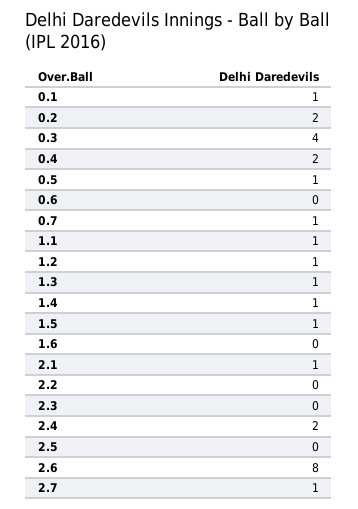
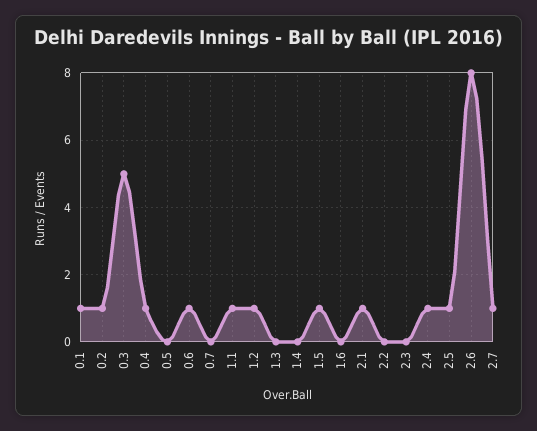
0.2: 2 -> 1
0.3: 4 -> 5
0.4: 2 -> 1
0.5: 1 -> 0
0.6: 0 -> 1
0.7: 1 -> 0
1.3: 1 -> 0
1.4: 1 -> 0
2.4: 2 -> 1
2.5: 0 -> 1

